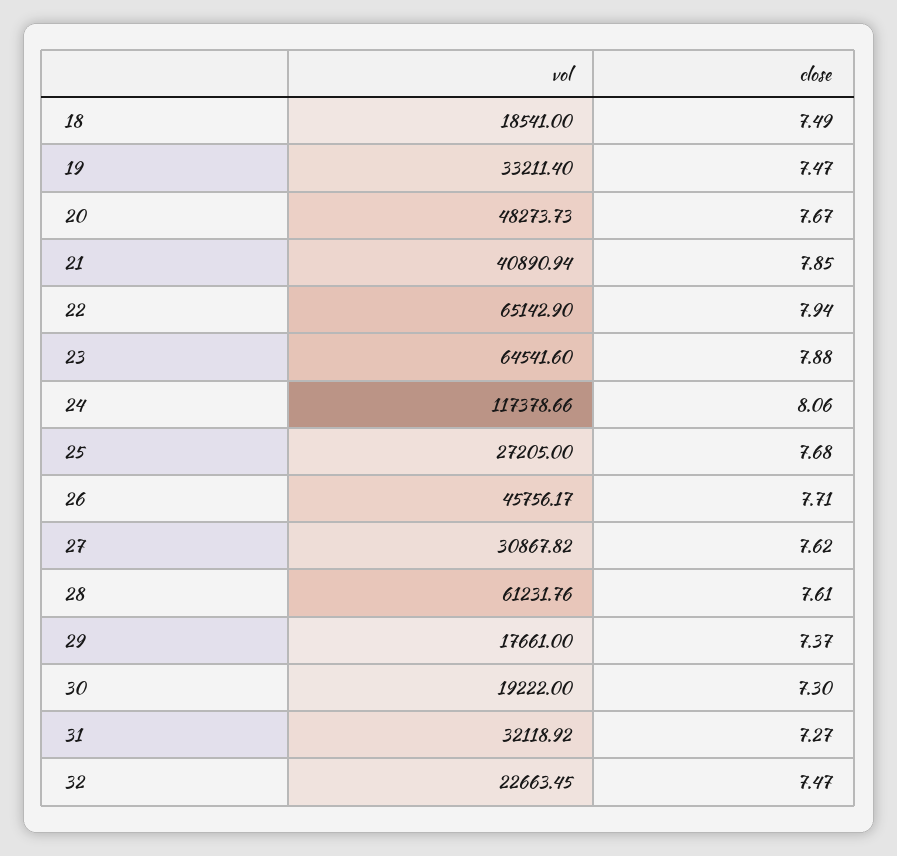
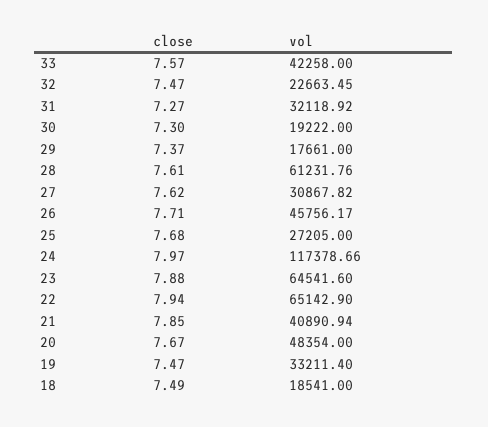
vol, 20: 48273.73 -> 48354
close, 24: 8.06 -> 7.97
close, 33: none -> 7.57
vol, 33: none -> 42258

